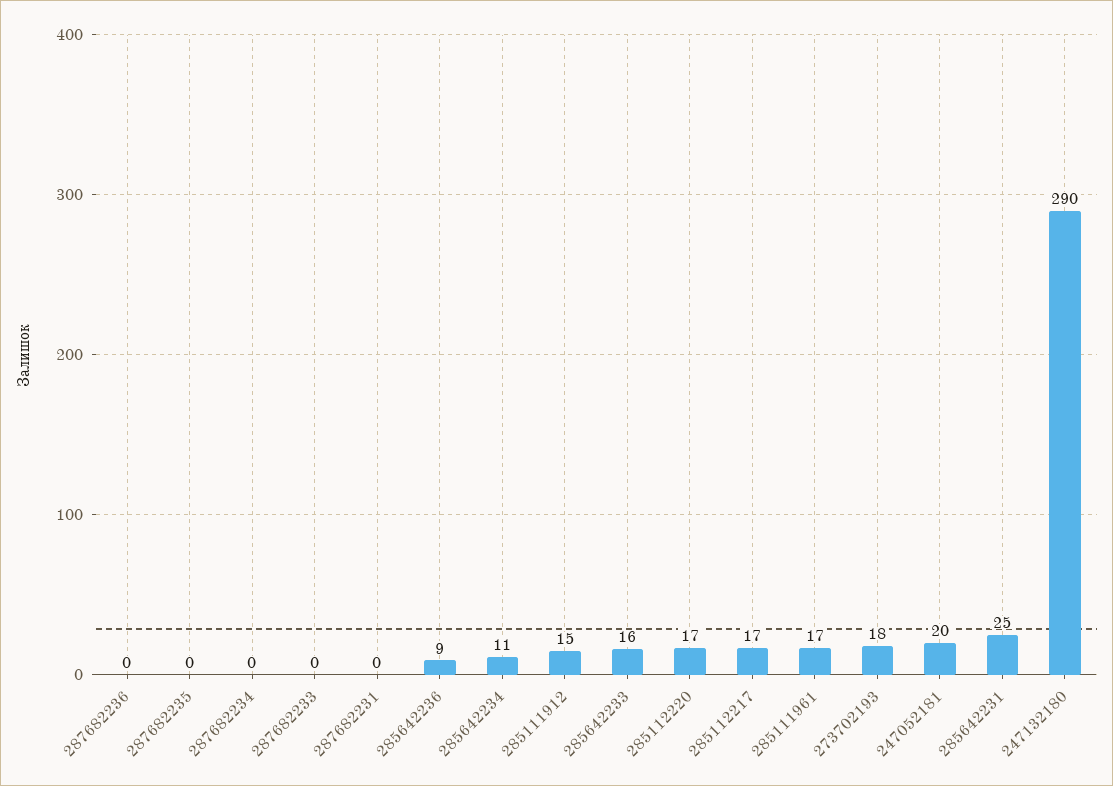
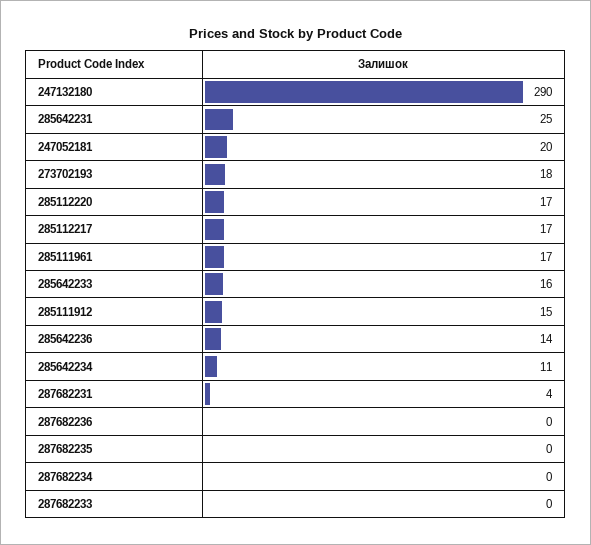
287682231: 0 -> 4
285642236: 9 -> 14

